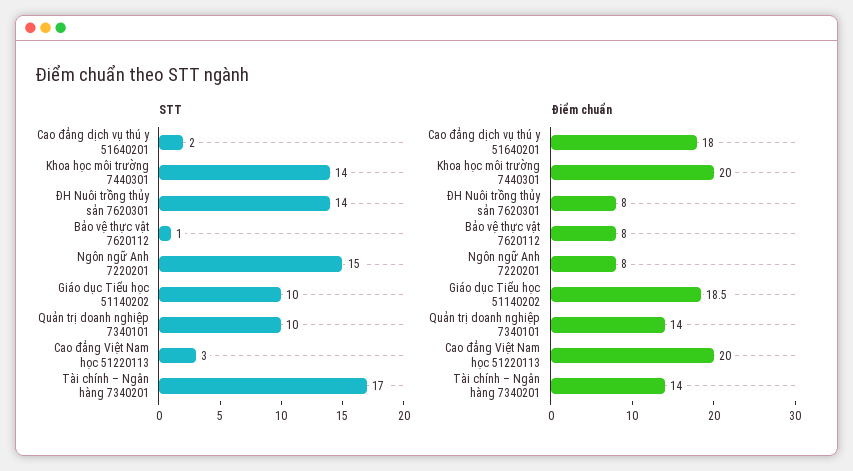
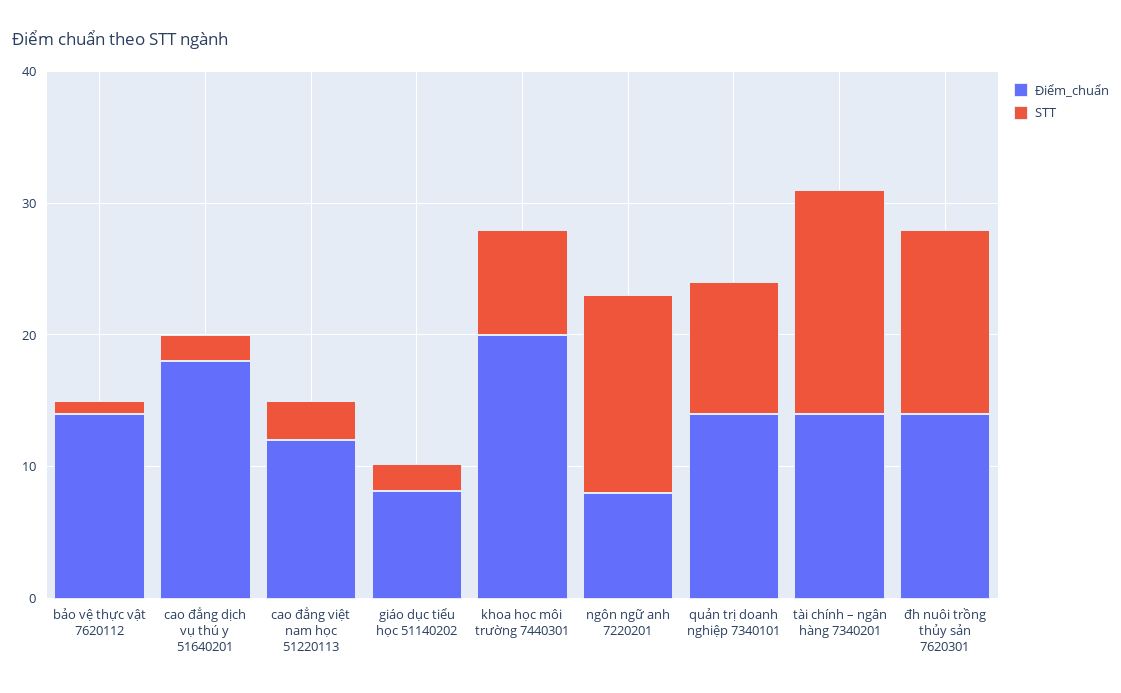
STT, Khoa học môi trường 7440301: 14 -> 8
STT, Giáo dục Tiểu học 51140202: 10 -> 2
Điểm chuẩn, ĐH Nuôi trồng thủy sản 7620301: 8 -> 14
Điểm chuẩn, Bảo vệ thực vật 7620112: 8 -> 14
Điểm chuẩn, Giáo dục Tiểu học 51140202: 18.5 -> 8
Điểm chuẩn, Cao đẳng Việt Nam học 51220113: 20 -> 12

